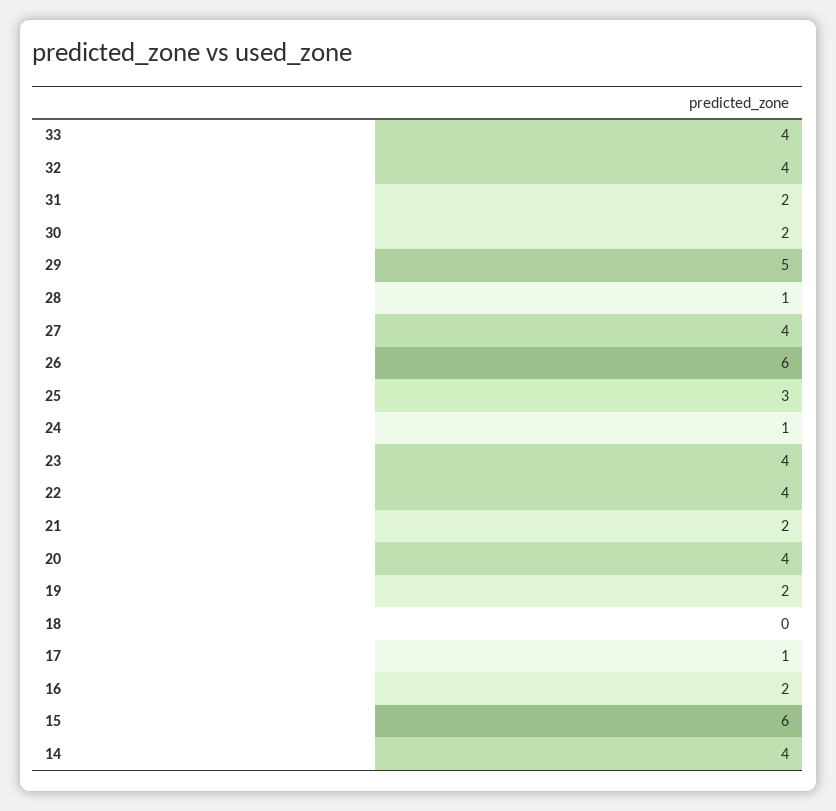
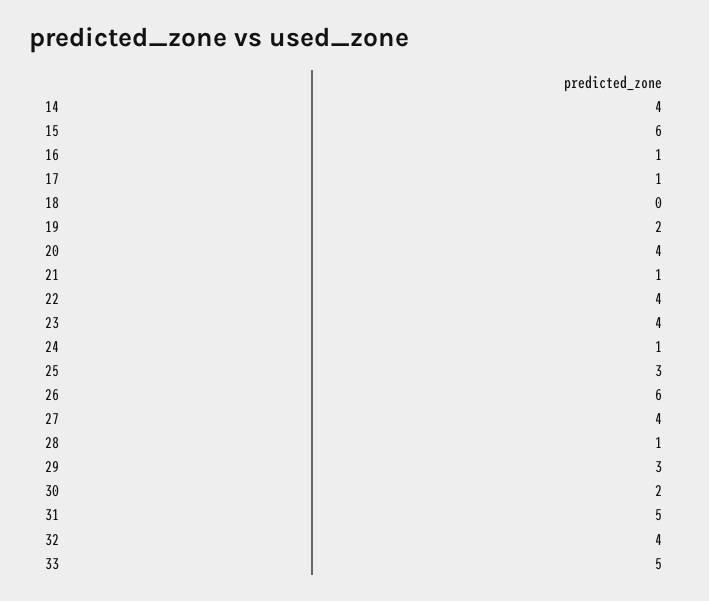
33: 4 -> 5
31: 2 -> 5
29: 5 -> 3
21: 2 -> 1
16: 2 -> 1

